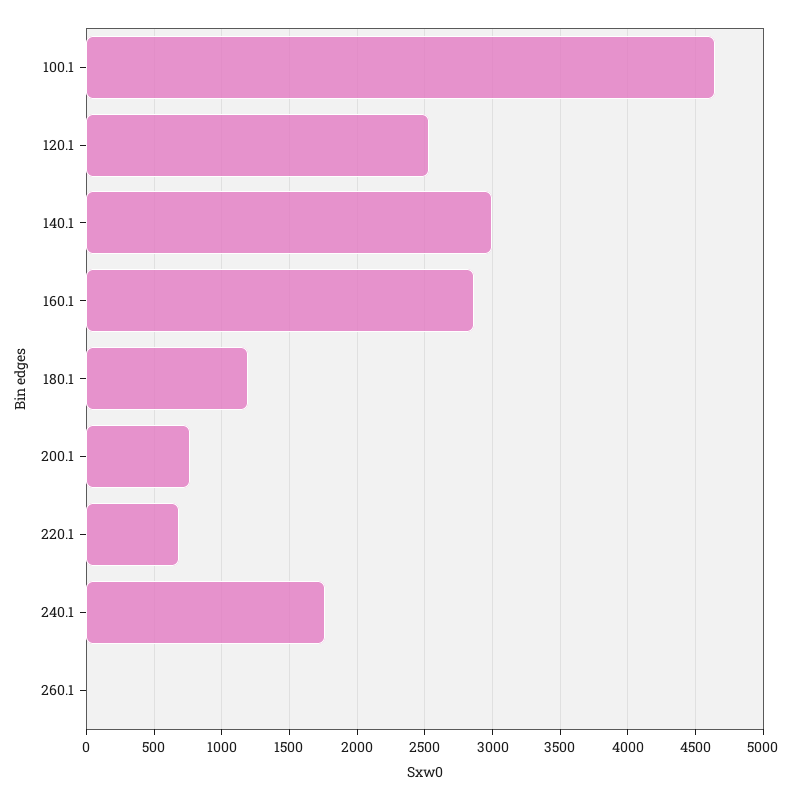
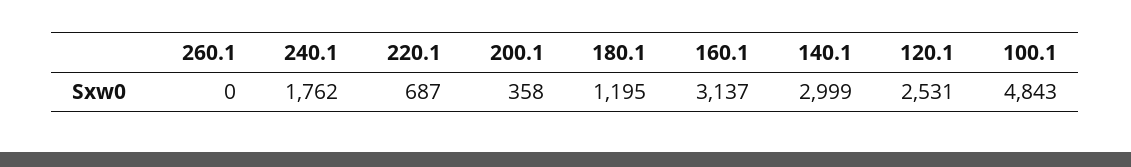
100.1: 4650 -> 4843
160.1: 2850 -> 3137
200.1: 750 -> 358

